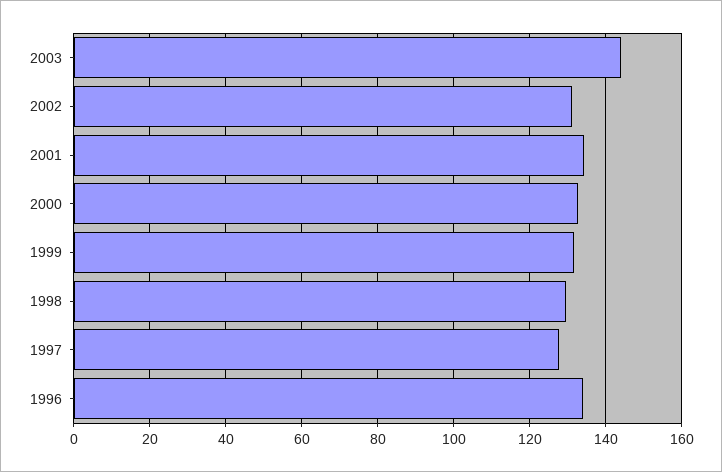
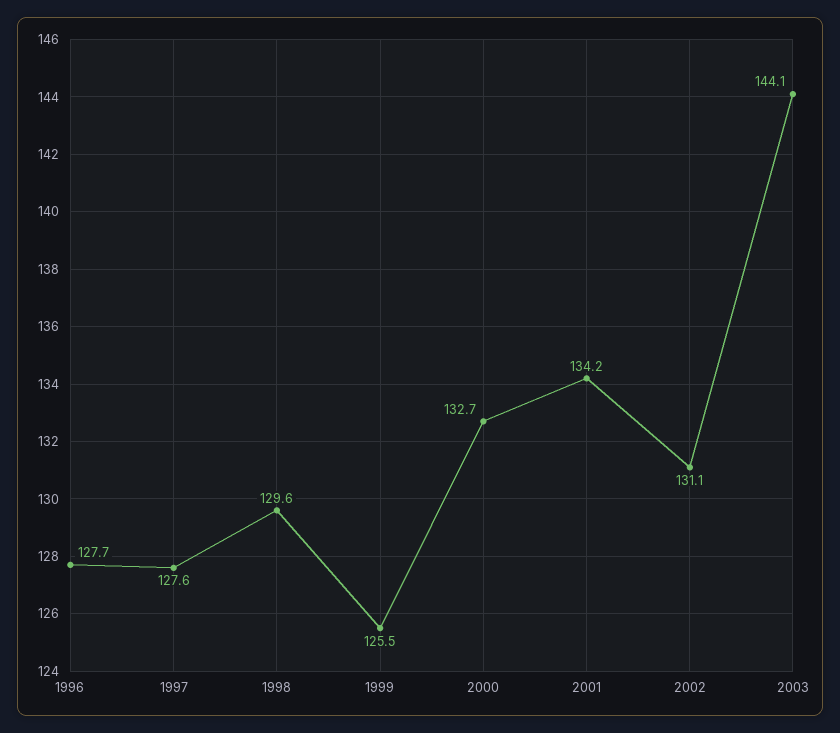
1999: 132 -> 125.5
1996: 134 -> 127.7

